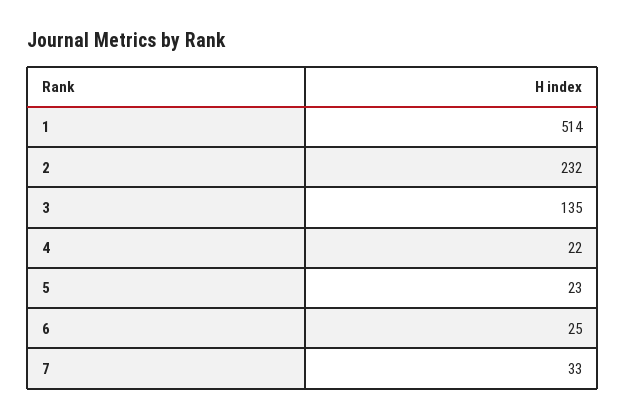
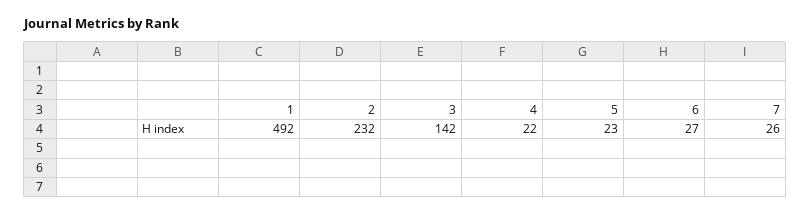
1: 514 -> 492
3: 135 -> 142
6: 25 -> 27
7: 33 -> 26

